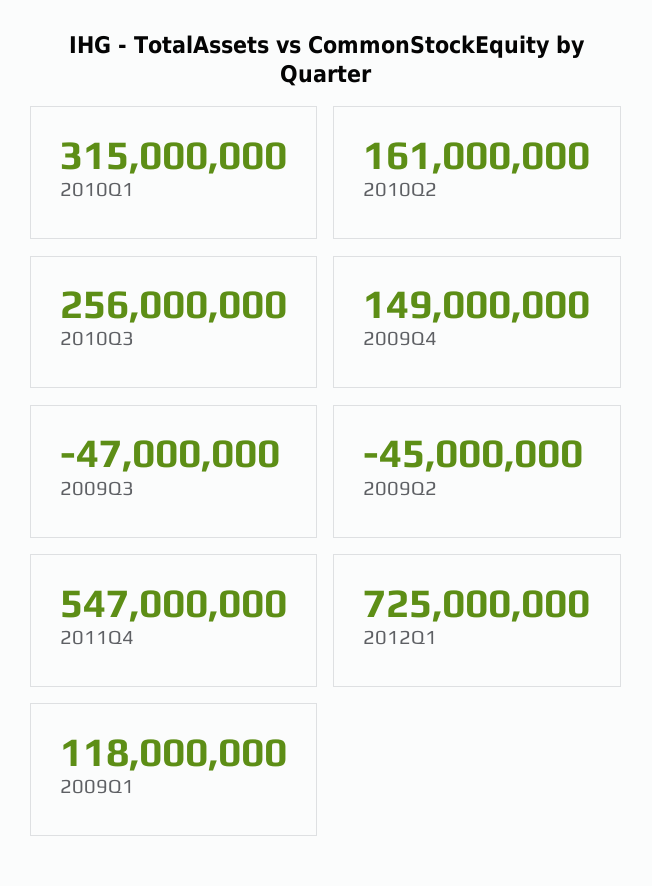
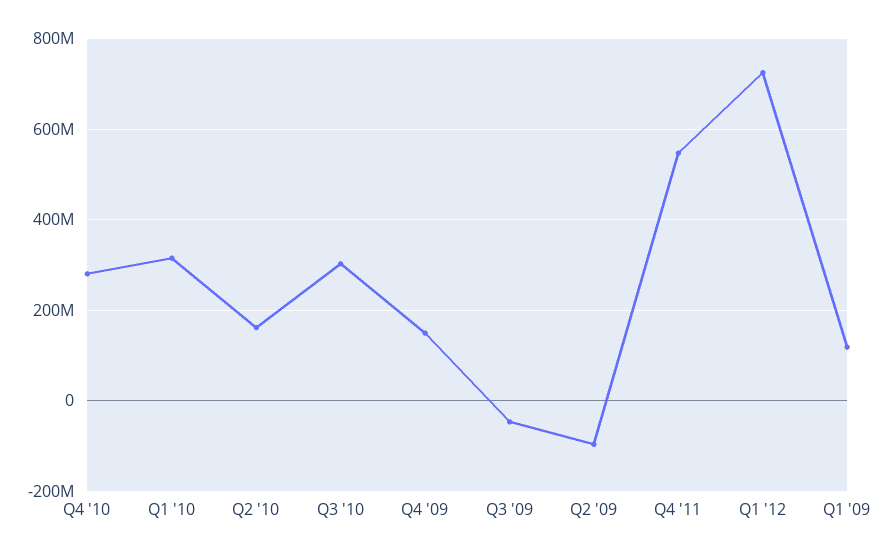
2010Q3: 256000000 -> 300000000
2009Q2: -45000000 -> -100000000
Q4 '10: none -> 280000000

